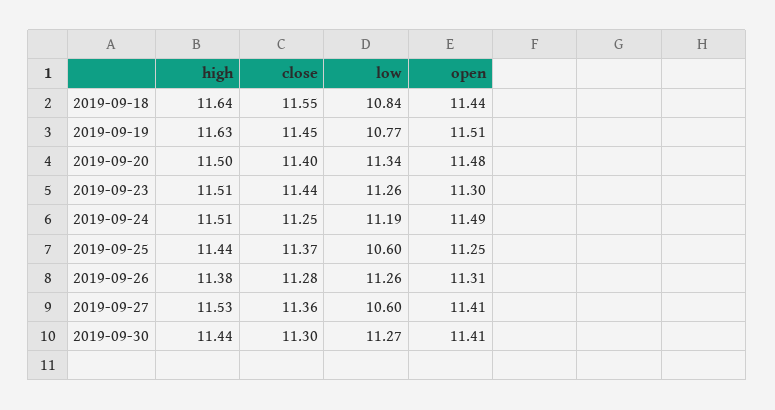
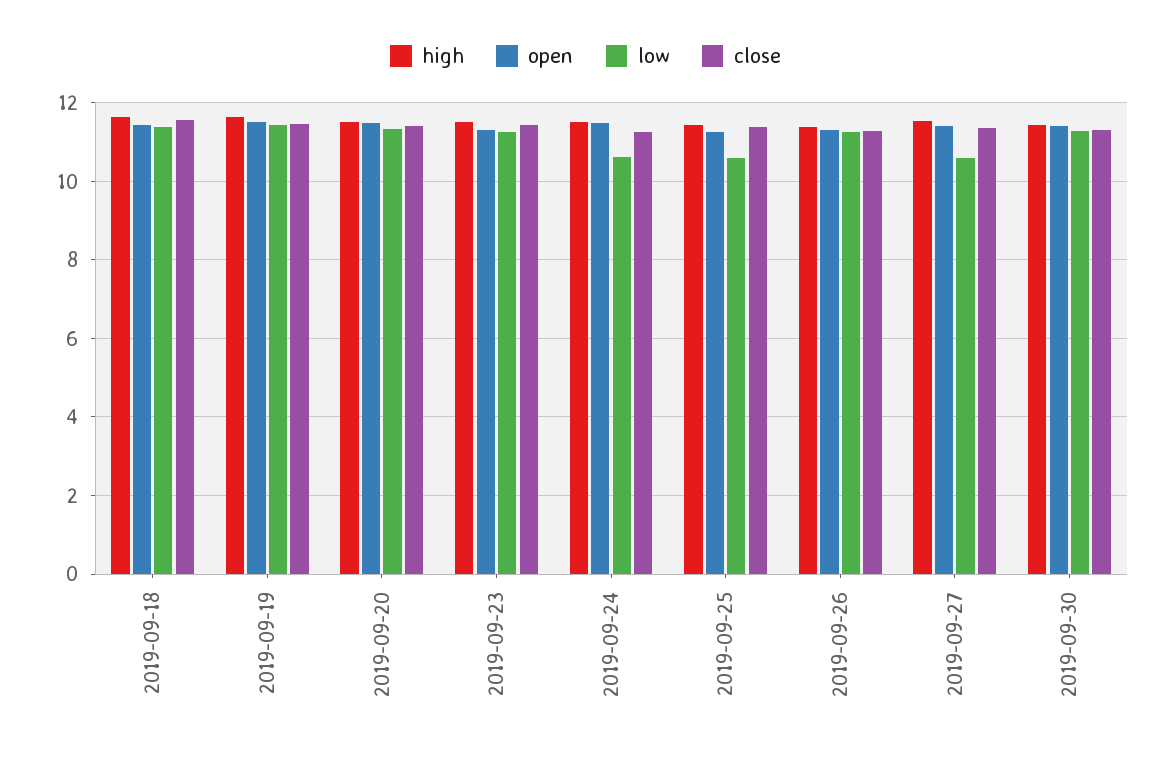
low, 2019-09-18: 10.84 -> 11.4
low, 2019-09-19: 10.77 -> 11.4
low, 2019-09-24: 11.19 -> 10.6

